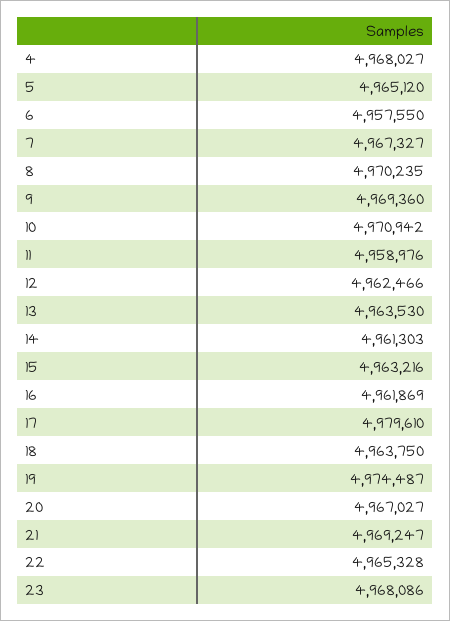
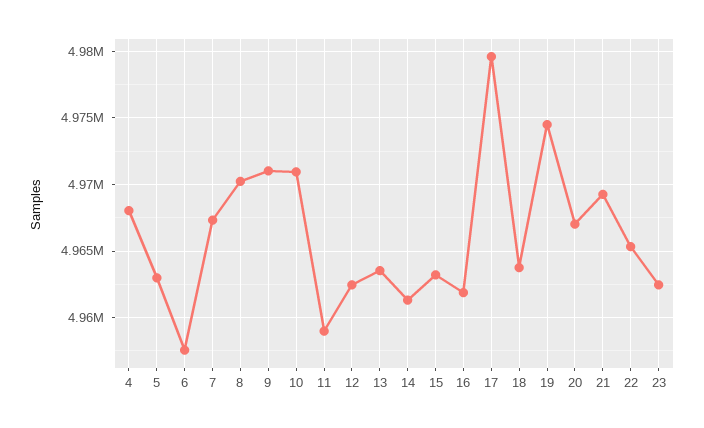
5: 4965120 -> 4963000
9: 4969360 -> 4971000
23: 4968086 -> 4962500

